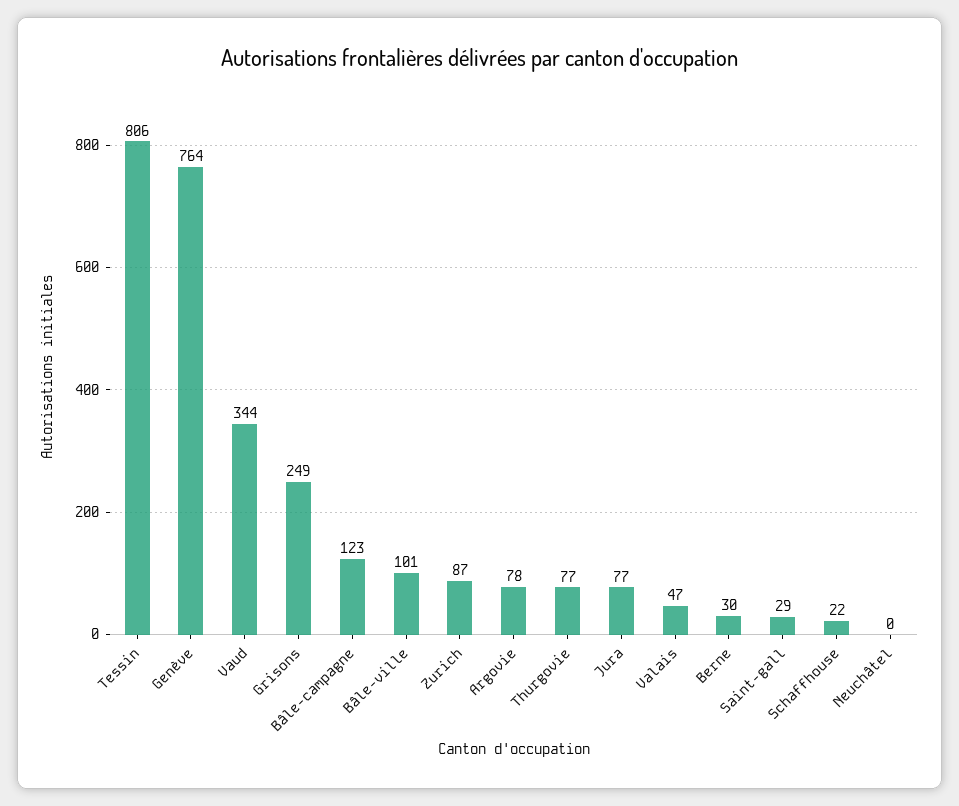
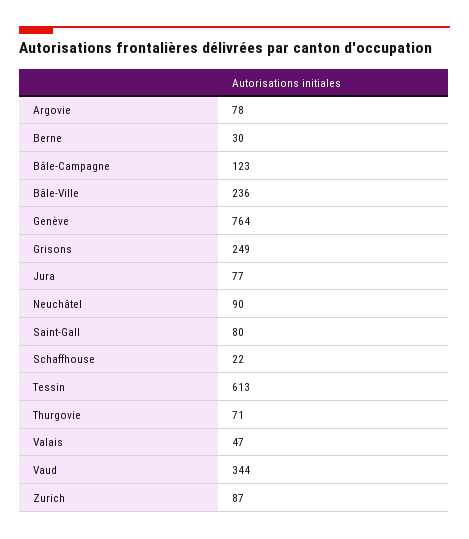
Tessin: 806 -> 613
Bâle-ville: 101 -> 236
Thurgovie: 77 -> 71
Saint-gall: 29 -> 80
Neuchâtel: 0 -> 90

